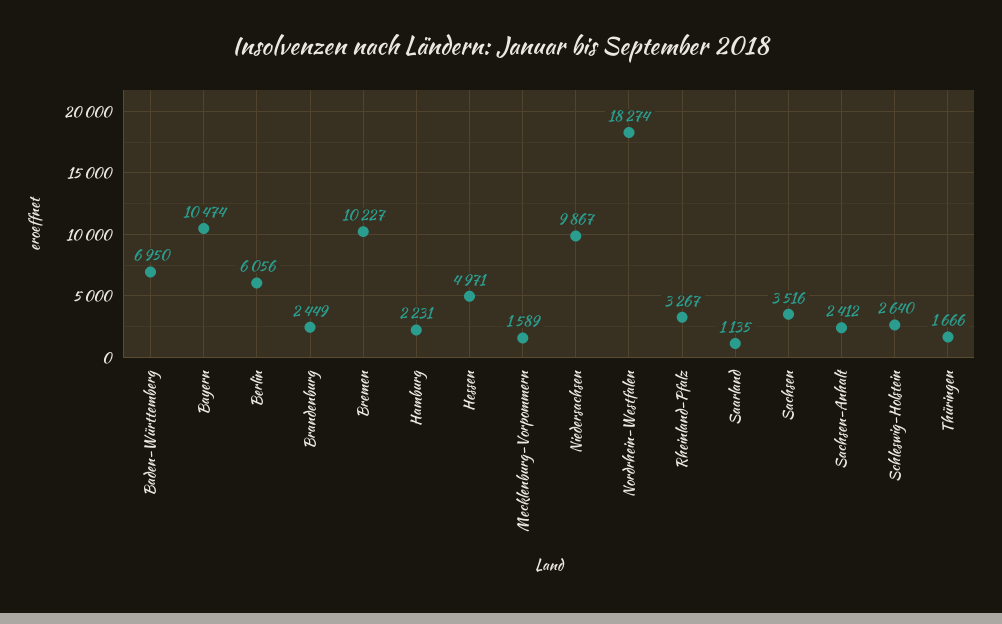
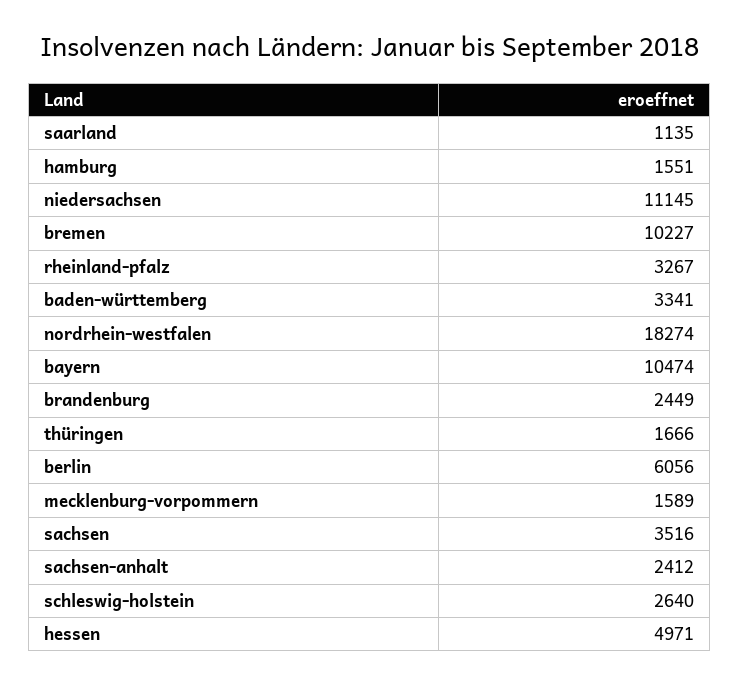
Baden-Württemberg: 6950 -> 3341
Hamburg: 2231 -> 1551
Niedersachsen: 9867 -> 11145

